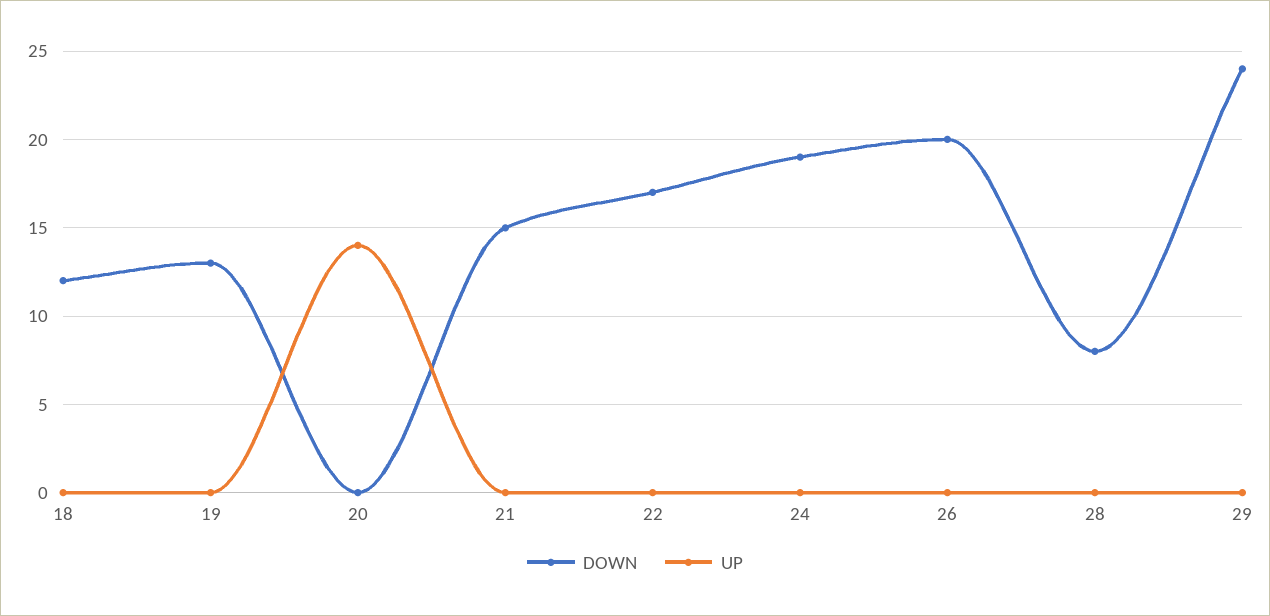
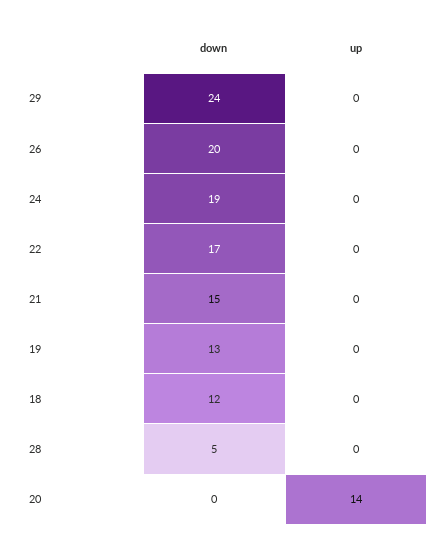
DOWN, 28: 8 -> 5

